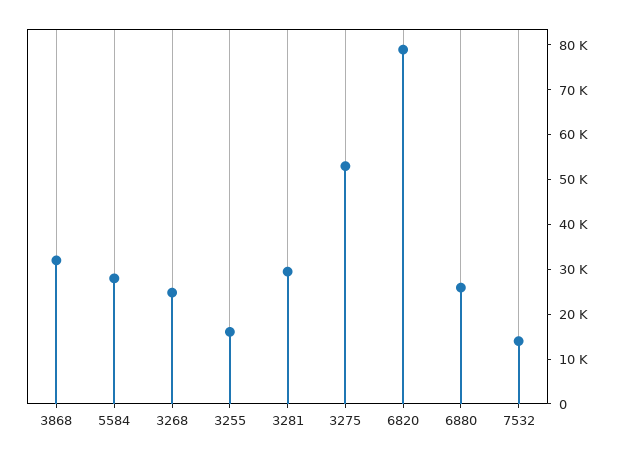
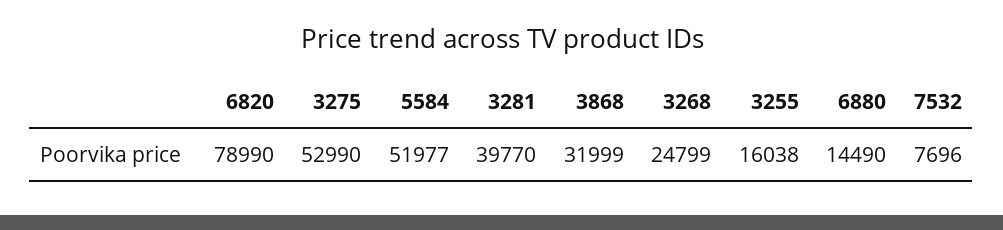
5584: 28000 -> 51977
3281: 30000 -> 39770
6880: 26000 -> 14490
7532: 14000 -> 7696

